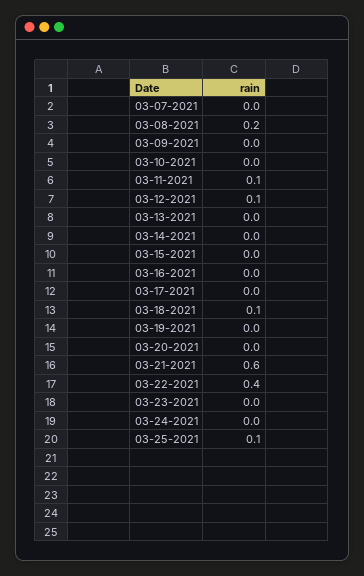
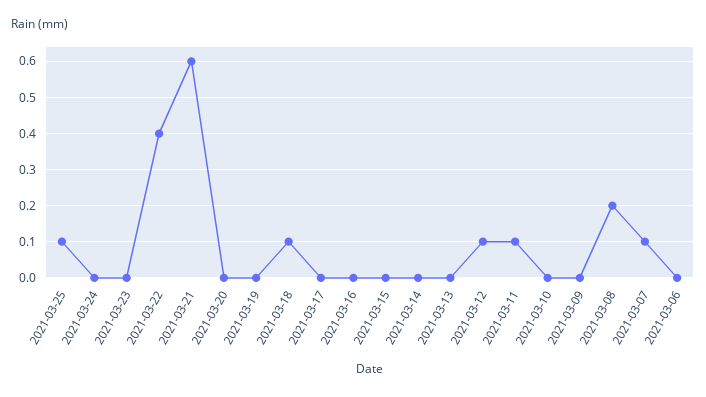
03-07-2021: 0 -> 0.1
2021-03-06: none -> 0

